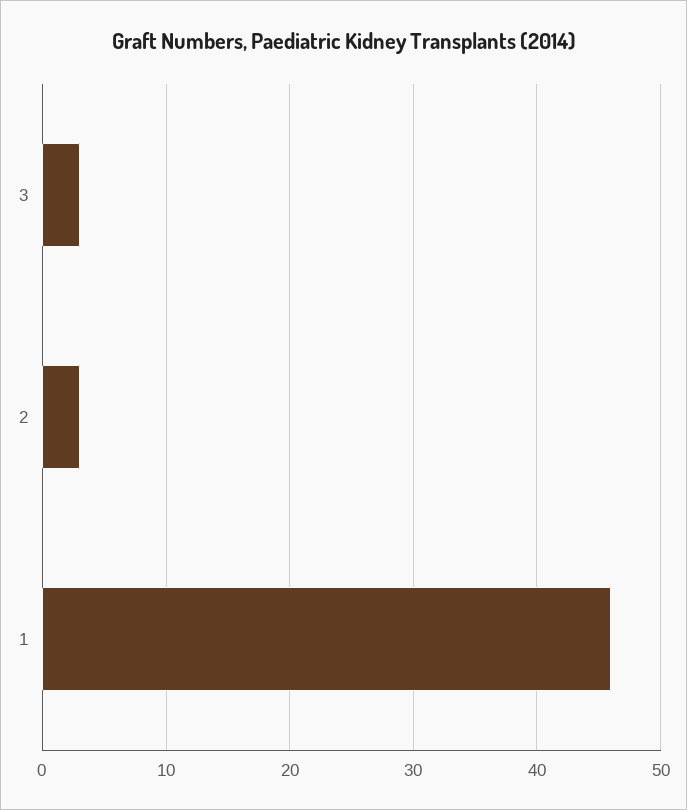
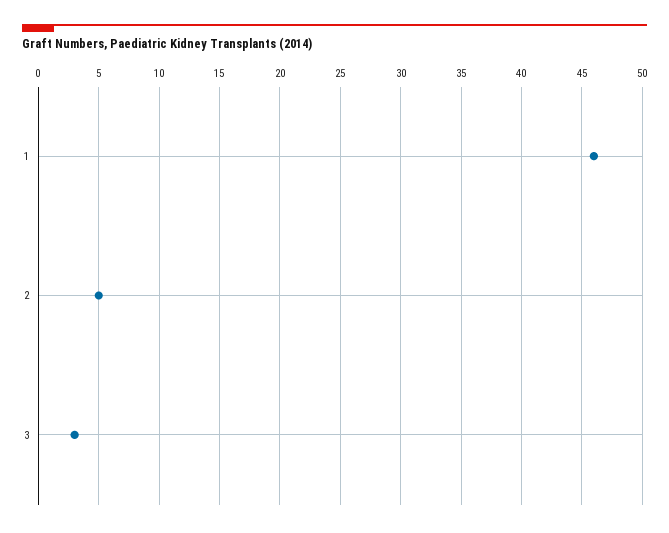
2: 3 -> 5

